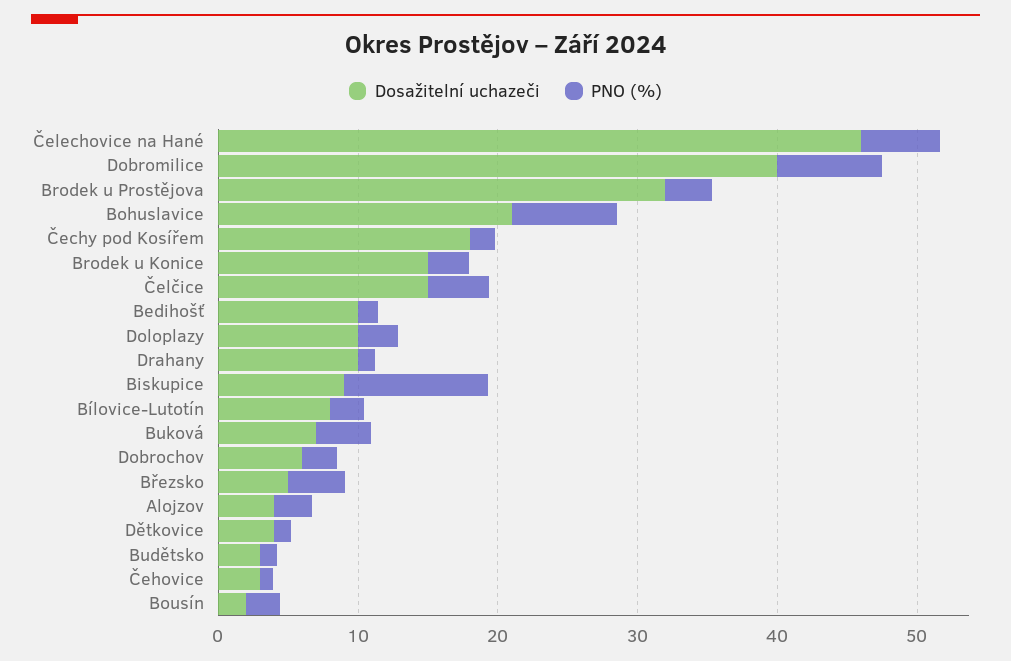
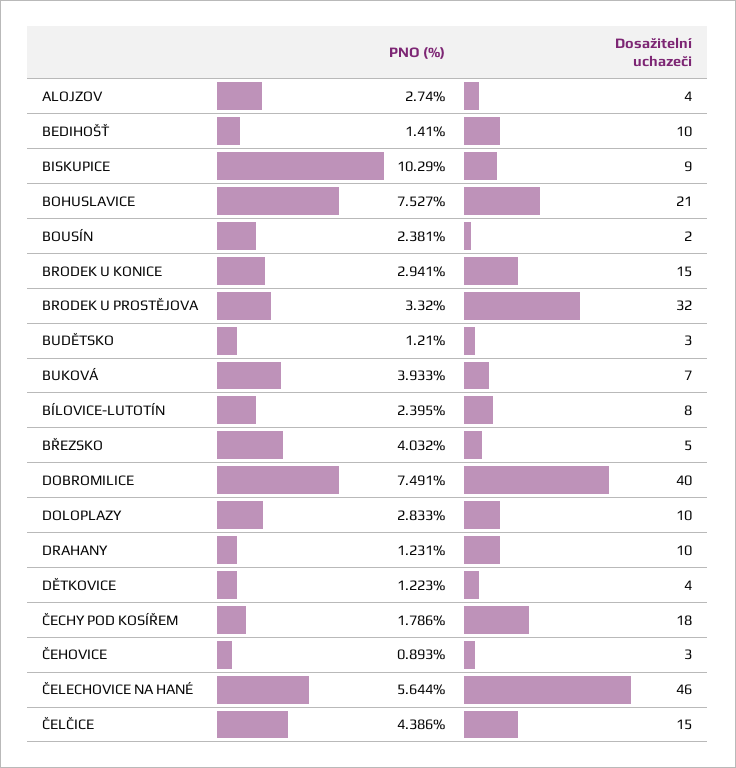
Dosažitelní uchazeči, Dobrochov: 6 -> none
PNO (%), Dobrochov: 2 -> none

